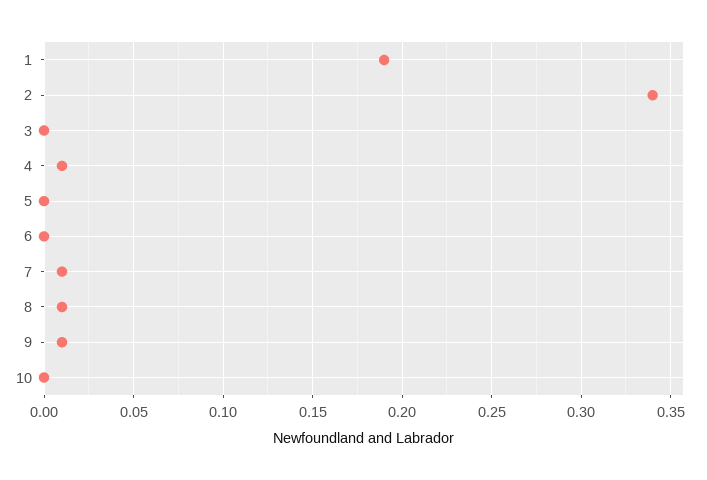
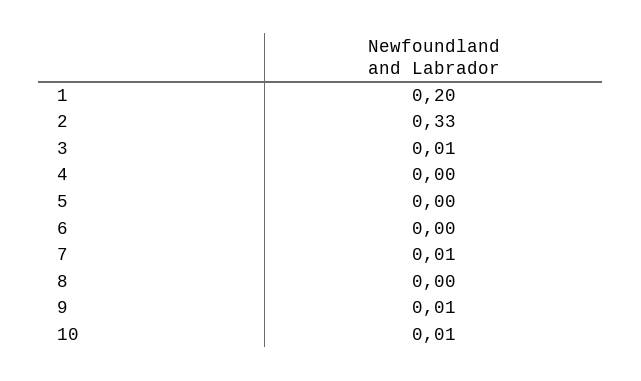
1: 0.19 -> 0.2
2: 0.34 -> 0.33
3: 0 -> 0.01
4: 0.01 -> 0
8: 0.01 -> 0
10: 0 -> 0.01

